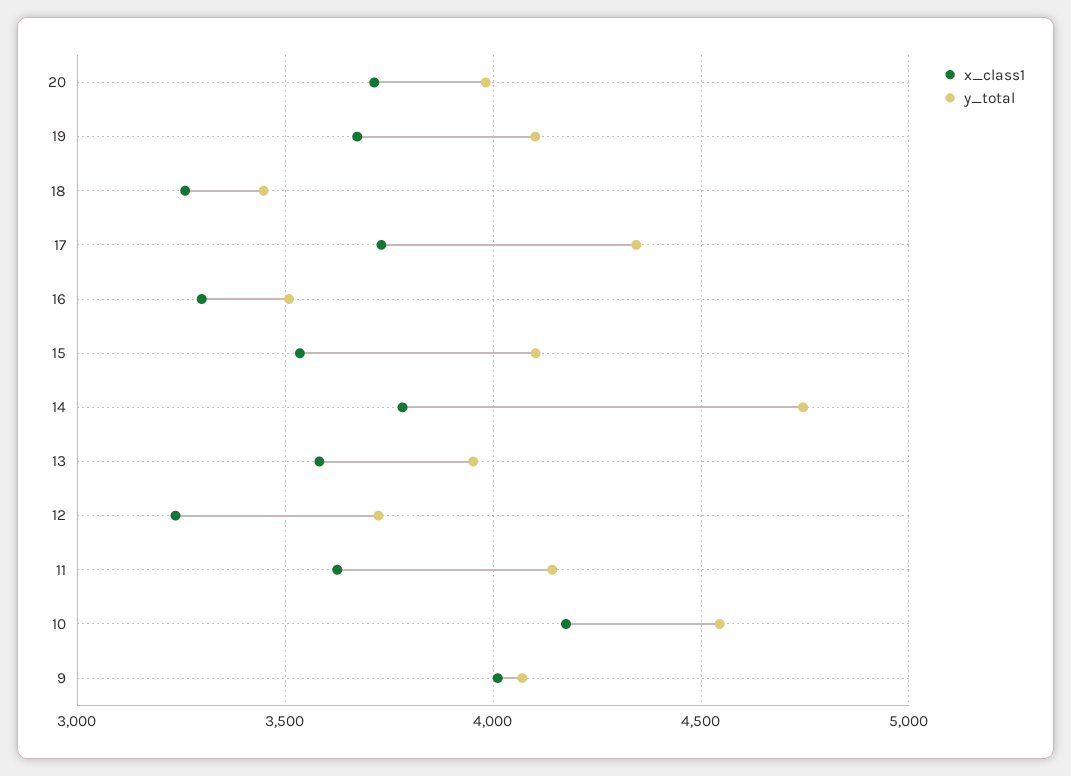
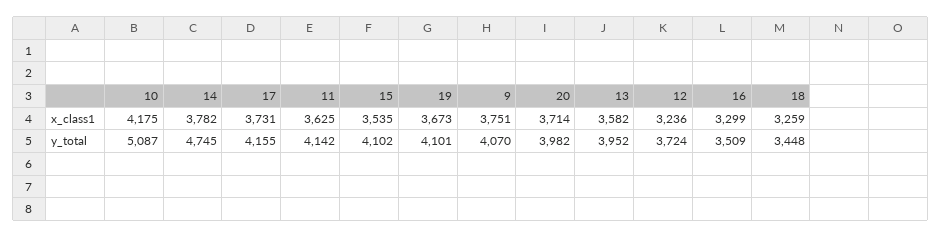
y_total, 17: 4350 -> 4155
y_total, 10: 4550 -> 5087
x_class1, 9: 4000 -> 3751

